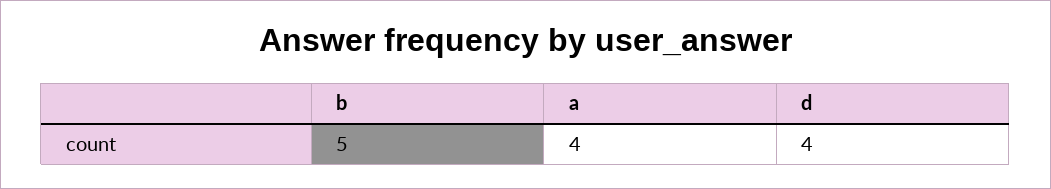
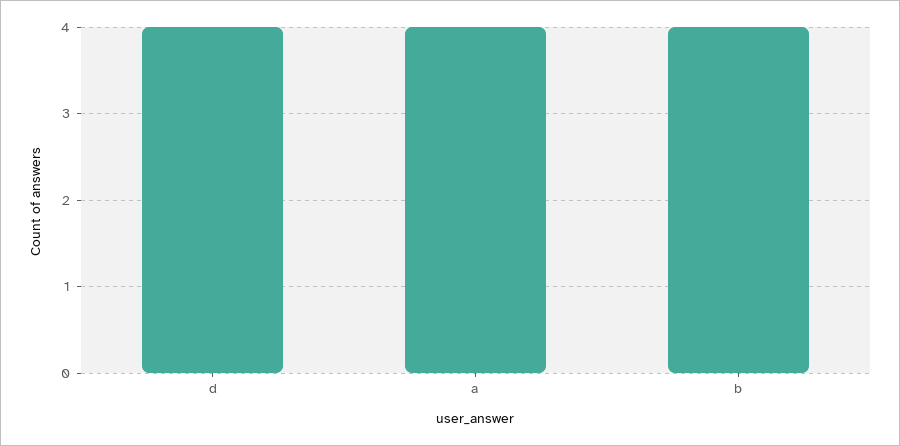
b: 5 -> 4

